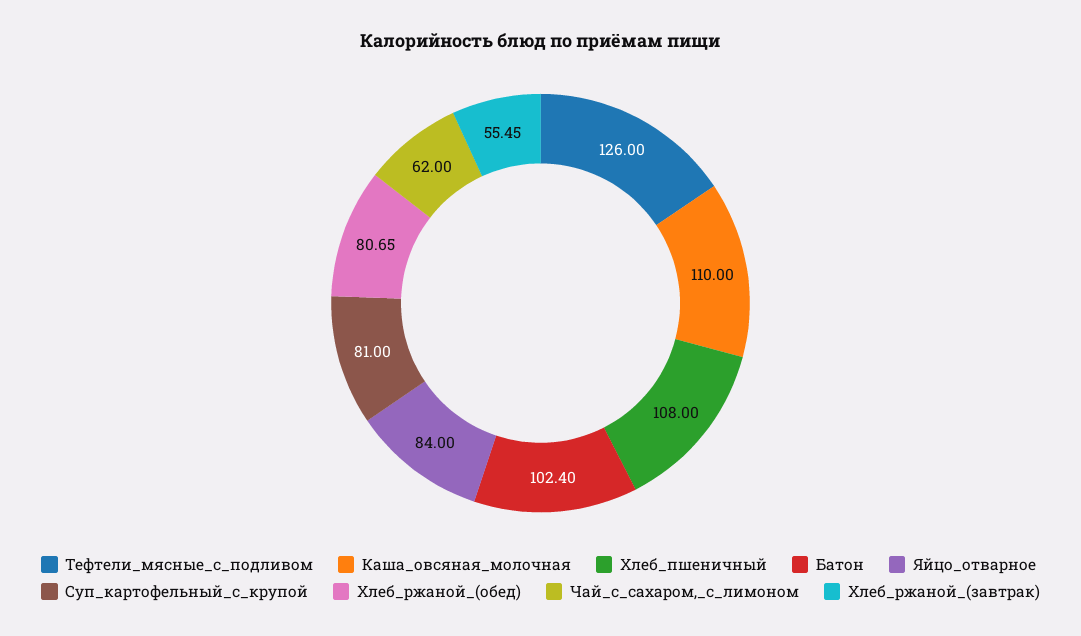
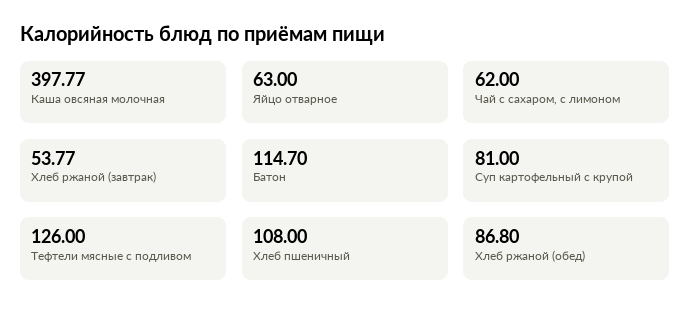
Каша_овсяная_молочная: 110 -> 397.77
Батон: 102.4 -> 114.7
Яйцо_отварное: 84 -> 63
Хлеб_ржаной_(обед): 80.65 -> 86.8
Хлеб_ржаной_(завтрак): 55.45 -> 53.77

